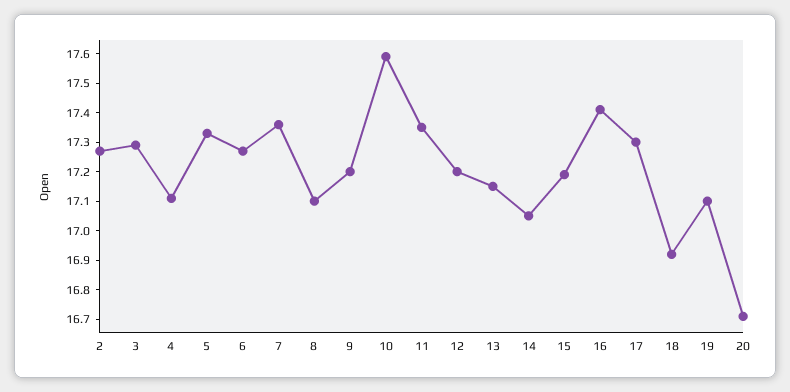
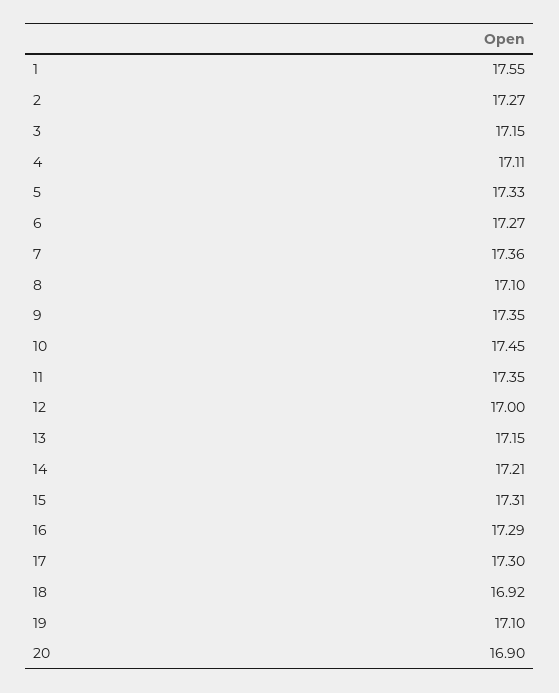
3: 17.3 -> 17.15
9: 17.2 -> 17.35
10: 17.6 -> 17.45
12: 17.2 -> 17
14: 17.05 -> 17.21
15: 17.2 -> 17.31
16: 17.4 -> 17.29
20: 16.7 -> 16.9
1: none -> 17.55

